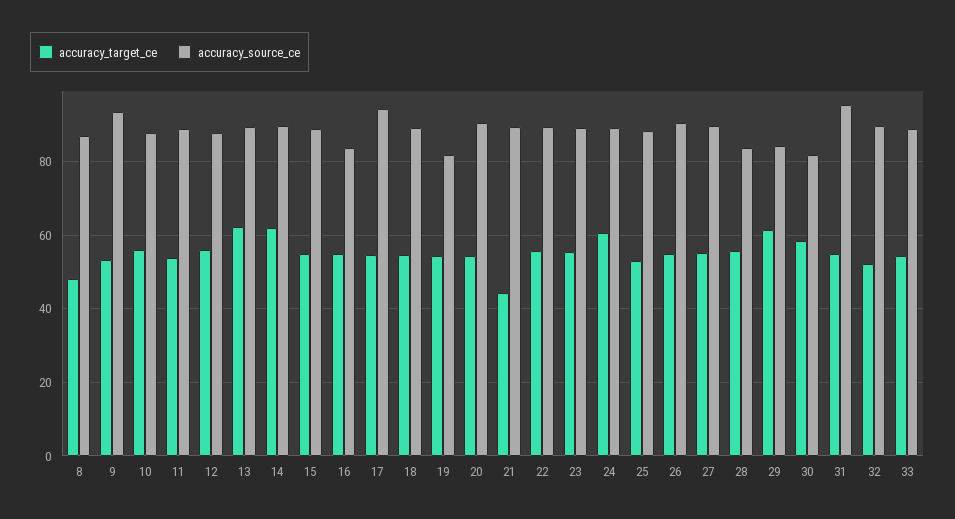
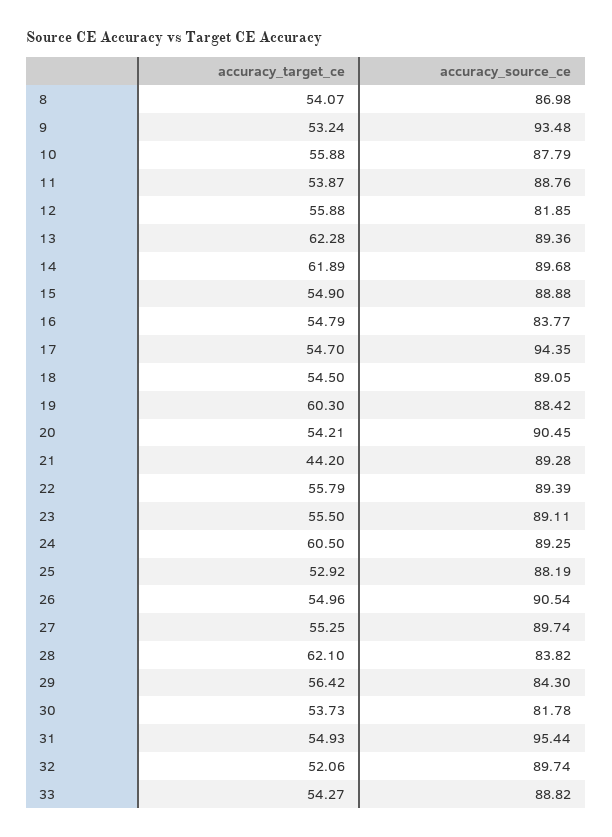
accuracy_target_ce, 8: 48 -> 54.07
accuracy_source_ce, 12: 88 -> 81.85
accuracy_target_ce, 19: 54 -> 60.3
accuracy_source_ce, 19: 82 -> 88.42
accuracy_target_ce, 28: 56 -> 62.1
accuracy_target_ce, 29: 62 -> 56.42
accuracy_target_ce, 30: 58 -> 53.73

